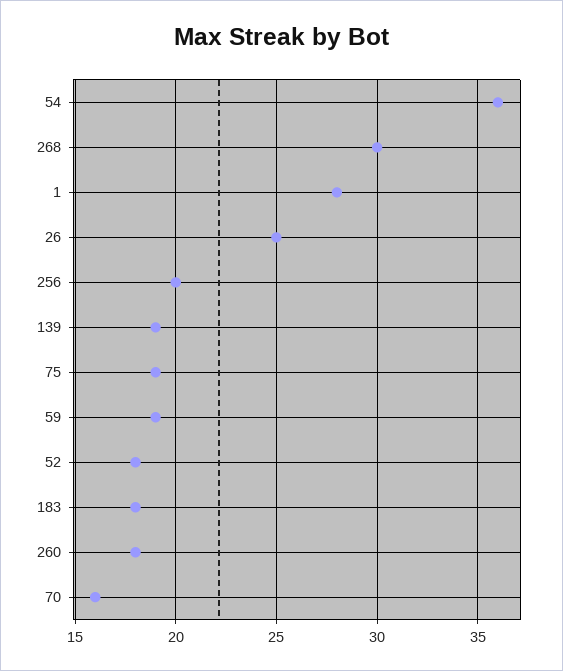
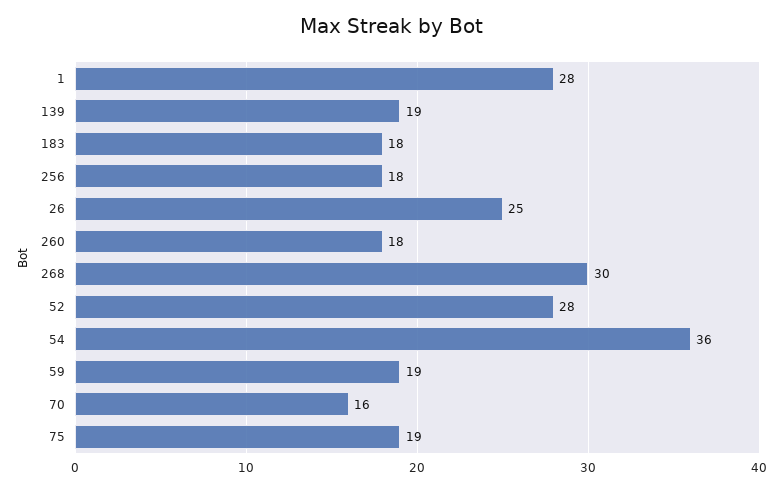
256: 20 -> 18
52: 18 -> 28

